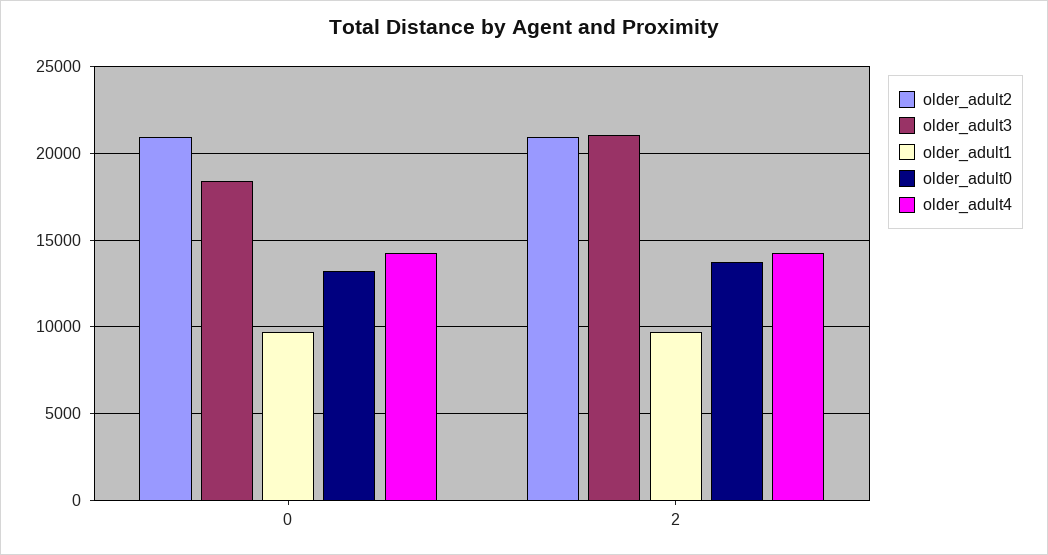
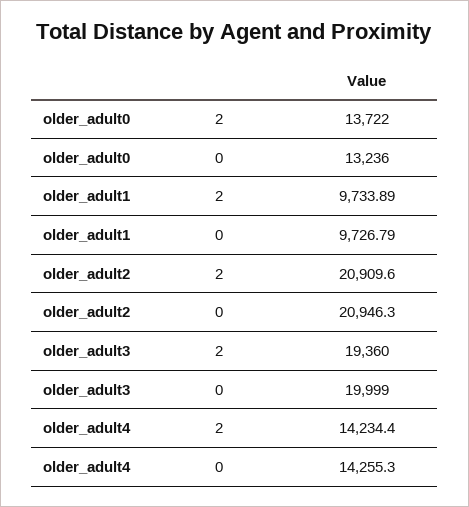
older_adult3, 0: 18500 -> 19999
older_adult3, 2: 21000 -> 19360

